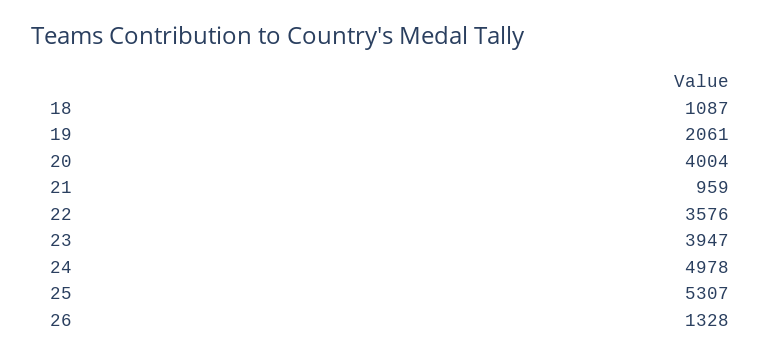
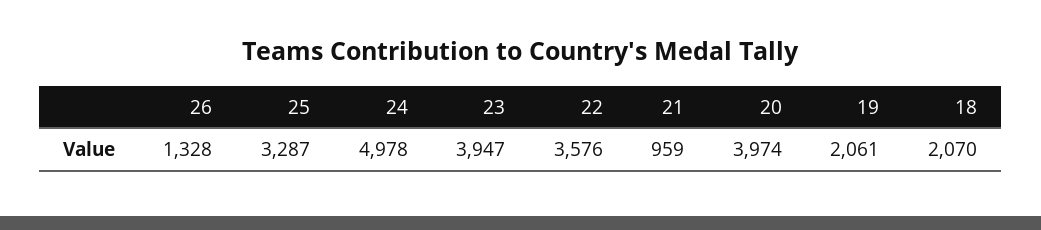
18: 1087 -> 2070
20: 4004 -> 3974
25: 5307 -> 3287

